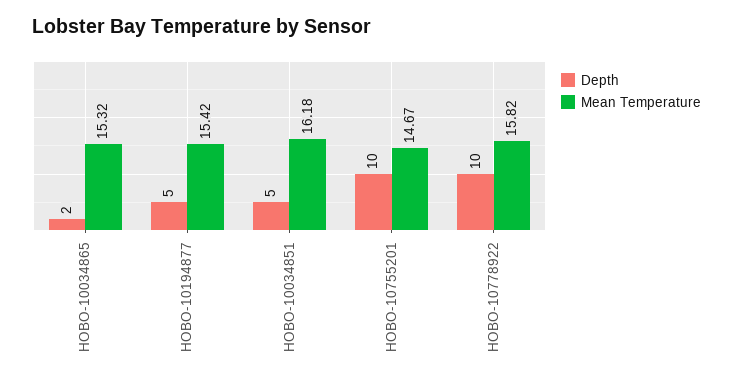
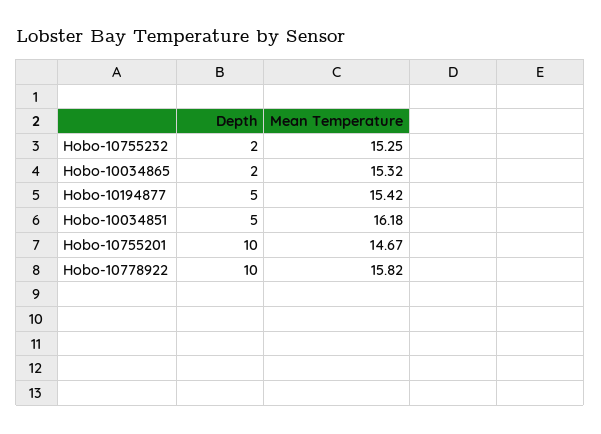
Depth, Hobo-10755232: none -> 2
Mean Temperature, Hobo-10755232: none -> 15.25

